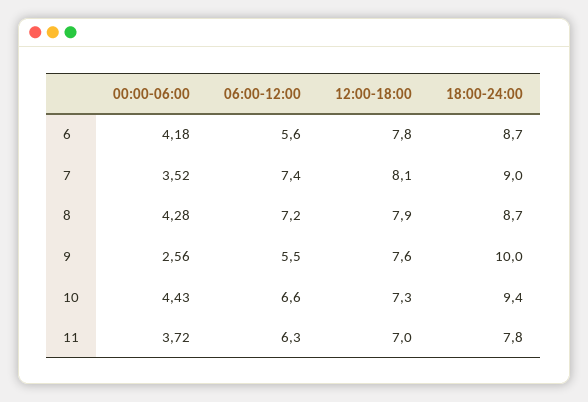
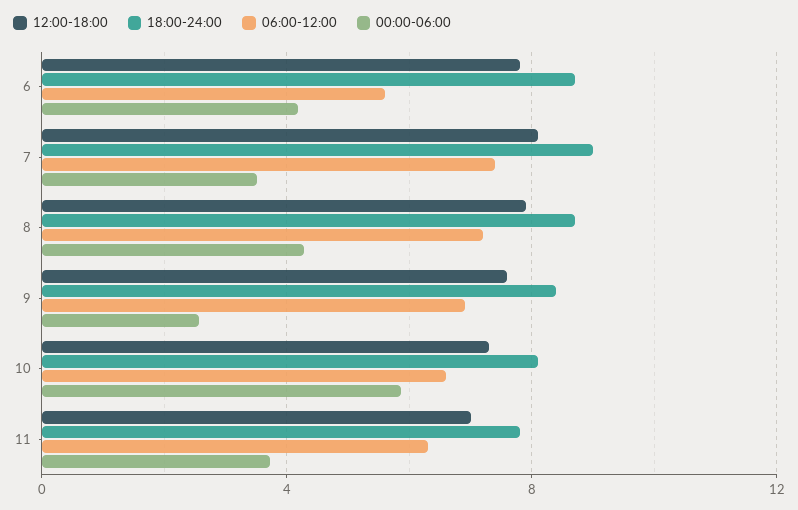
06:00-12:00, 9: 5.5 -> 7
18:00-24:00, 9: 10 -> 8.5
00:00-06:00, 10: 4.43 -> 6
18:00-24:00, 10: 9.4 -> 8

